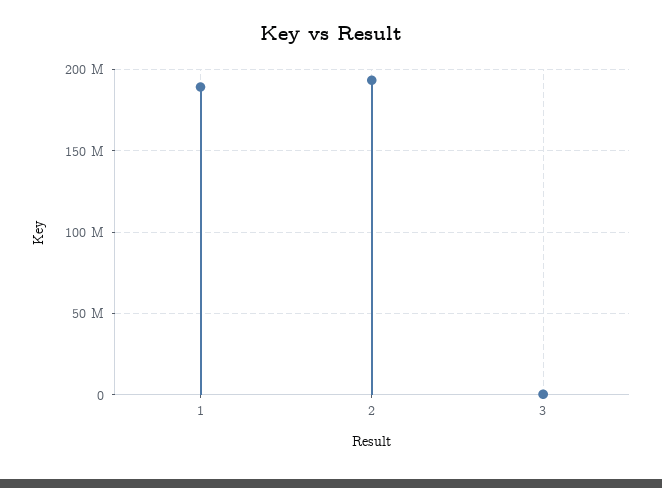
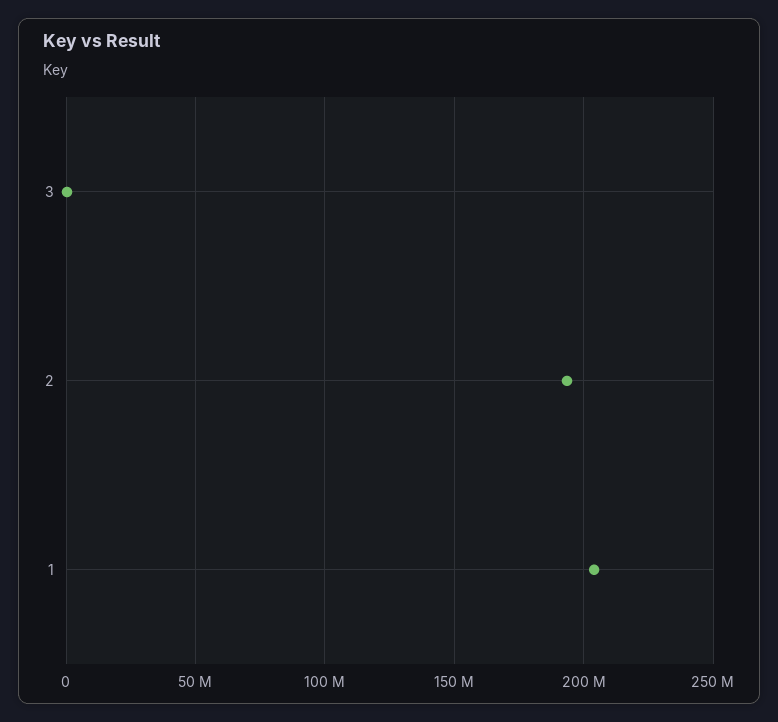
1: 190000000 -> 205000000

